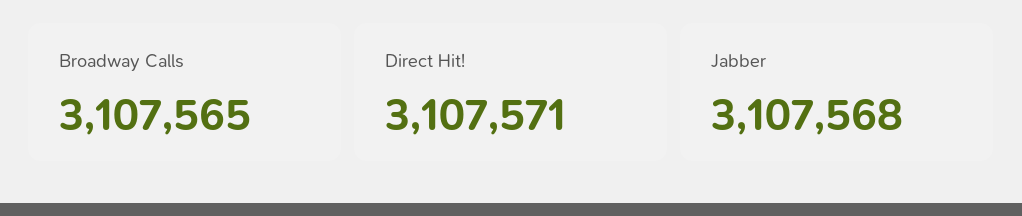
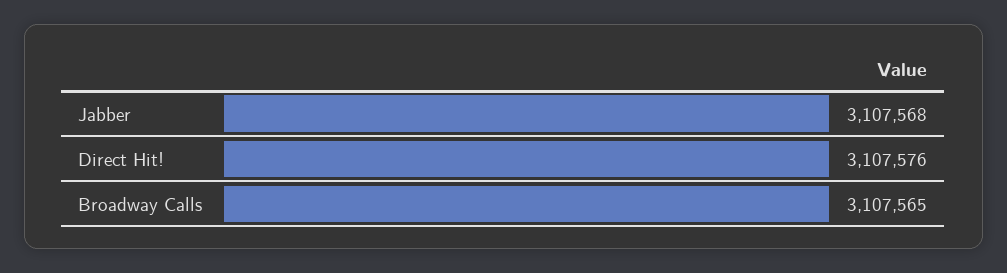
Direct Hit!: 3107571 -> 3107576

